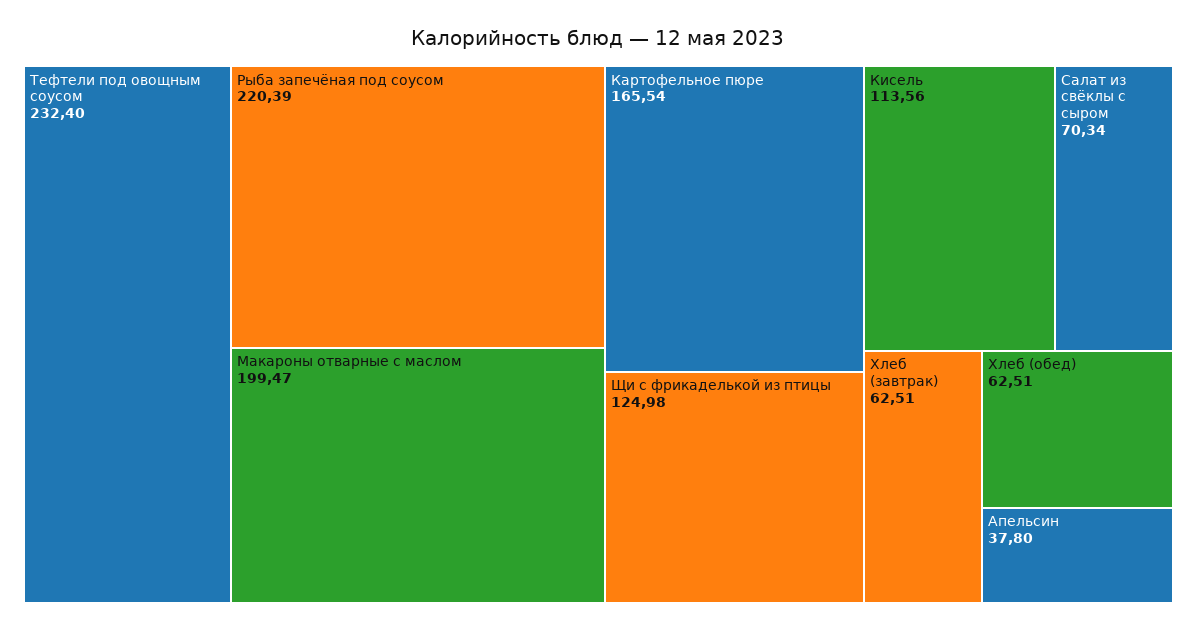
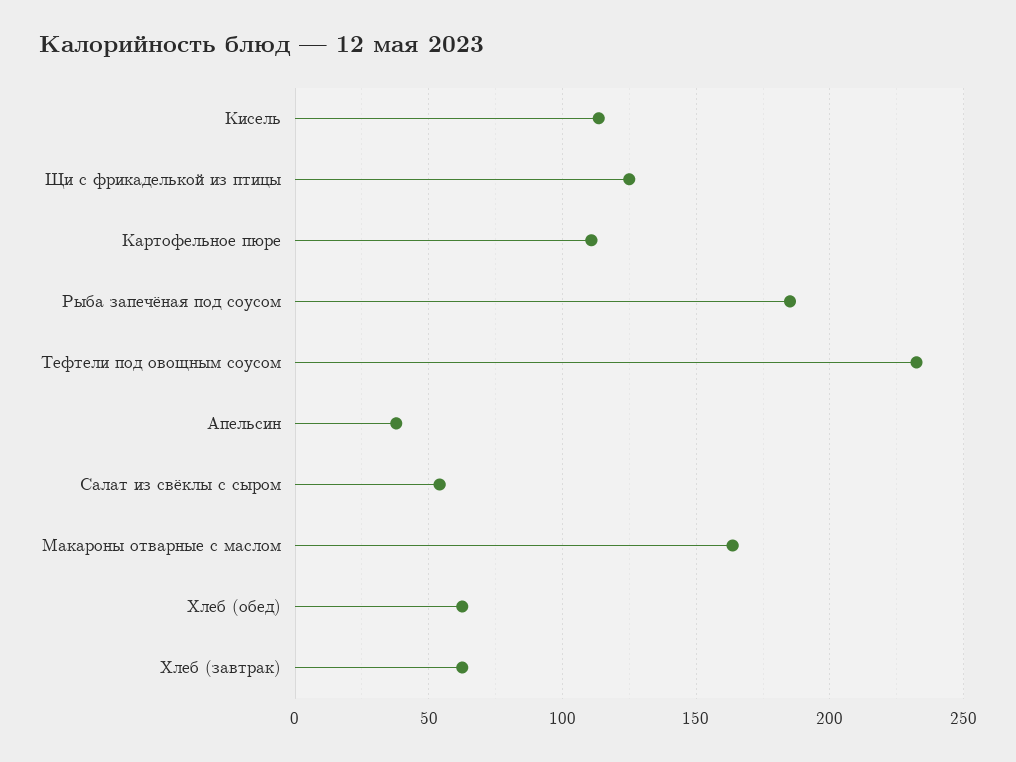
Рыба запечёная под соусом: 220.39 -> 185
Макароны отварные с маслом: 199.47 -> 165
Картофельное пюре: 165.54 -> 110
Салат из свёклы с сыром: 70.34 -> 55

